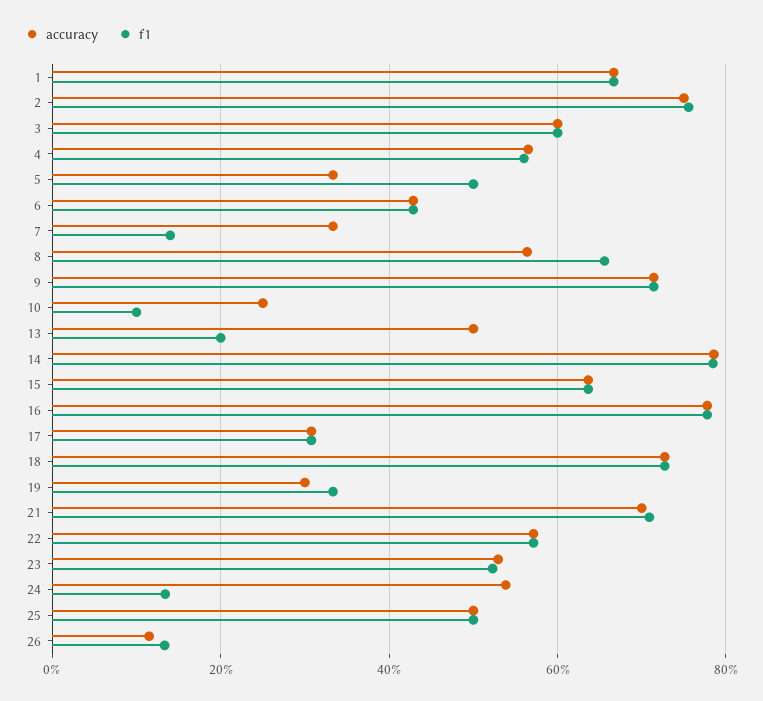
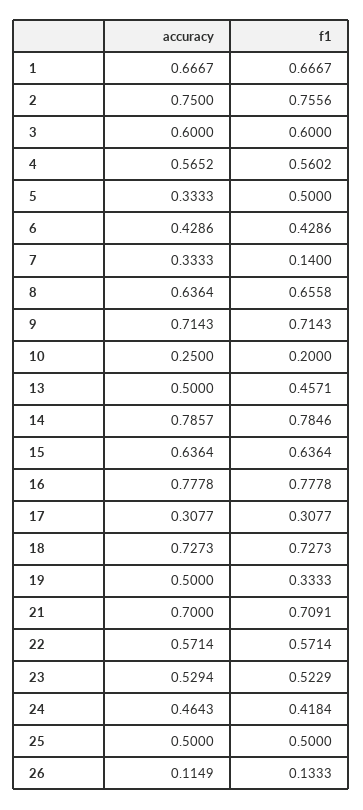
accuracy, 8: 0.56 -> 0.6364
f1, 10: 0.1 -> 0.2
f1, 13: 0.2 -> 0.4571
accuracy, 19: 0.3 -> 0.5
accuracy, 24: 0.54 -> 0.4643
f1, 24: 0.14 -> 0.4184

